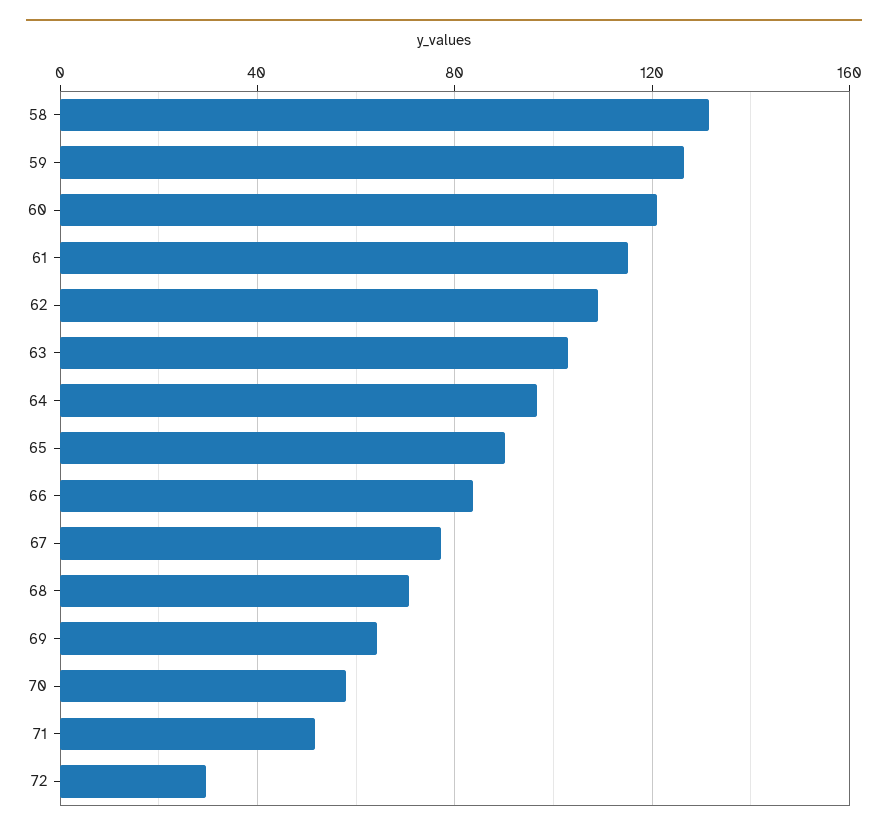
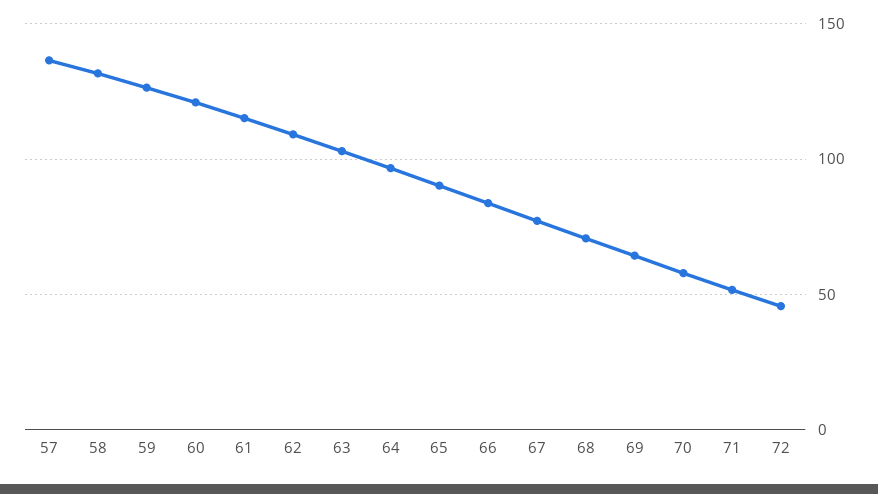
72: 30 -> 45
57: none -> 135

